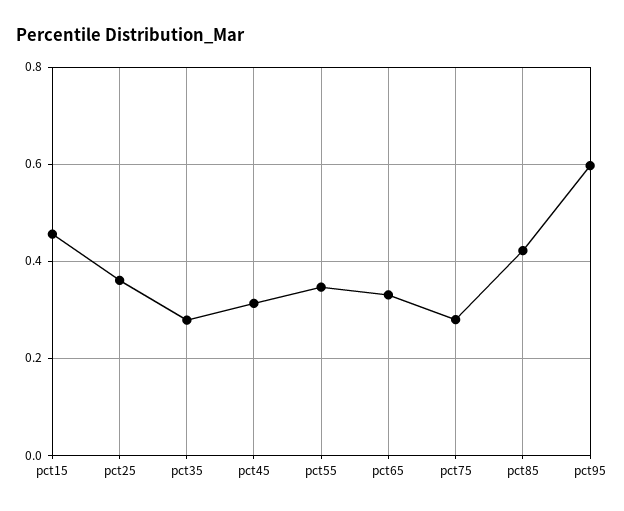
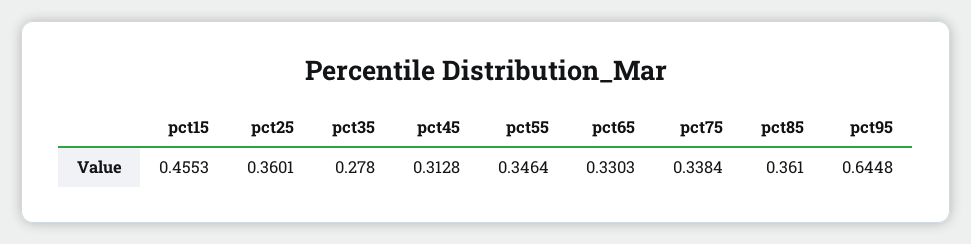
pct75: 0.28 -> 0.3384
pct85: 0.42 -> 0.361
pct95: 0.6 -> 0.6448

